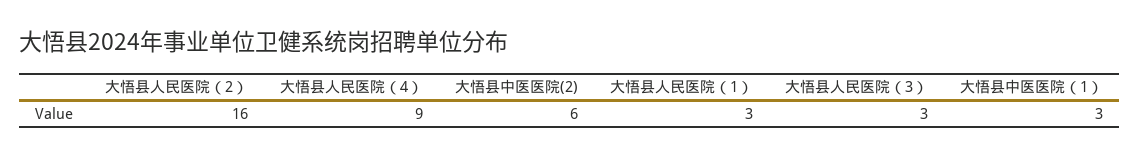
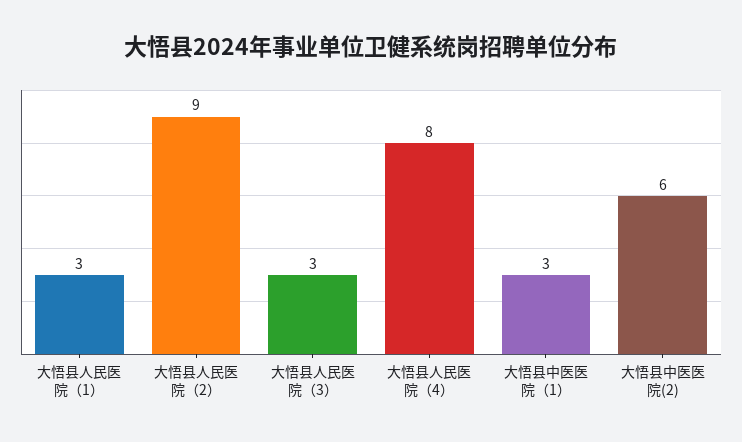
大悟县人民医院（2）: 16 -> 9
大悟县人民医院（4）: 9 -> 8

